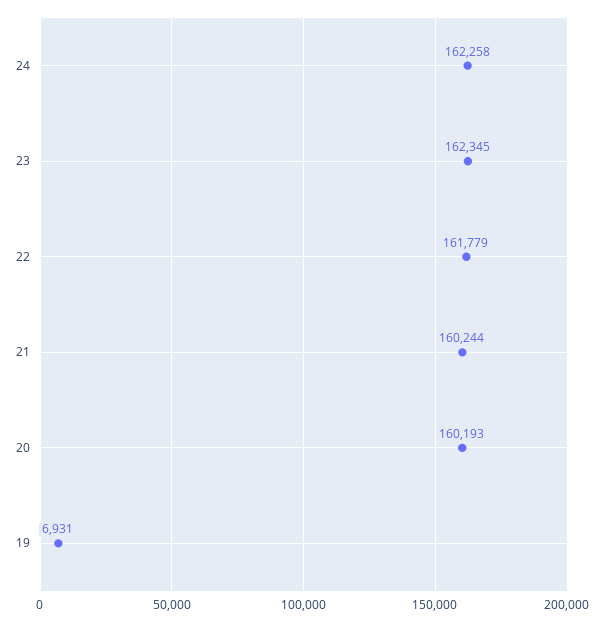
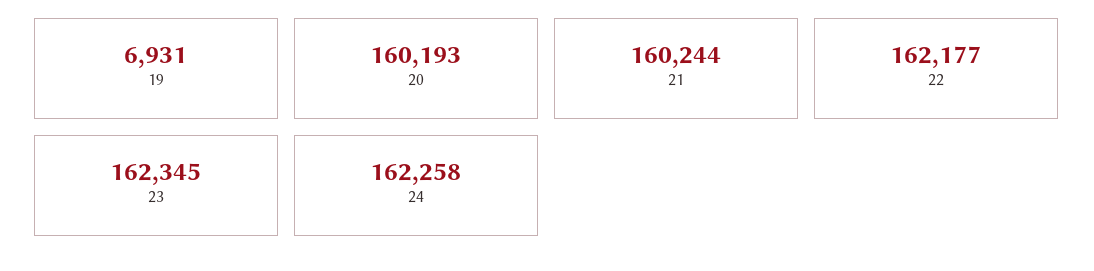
22: 161779 -> 162177

